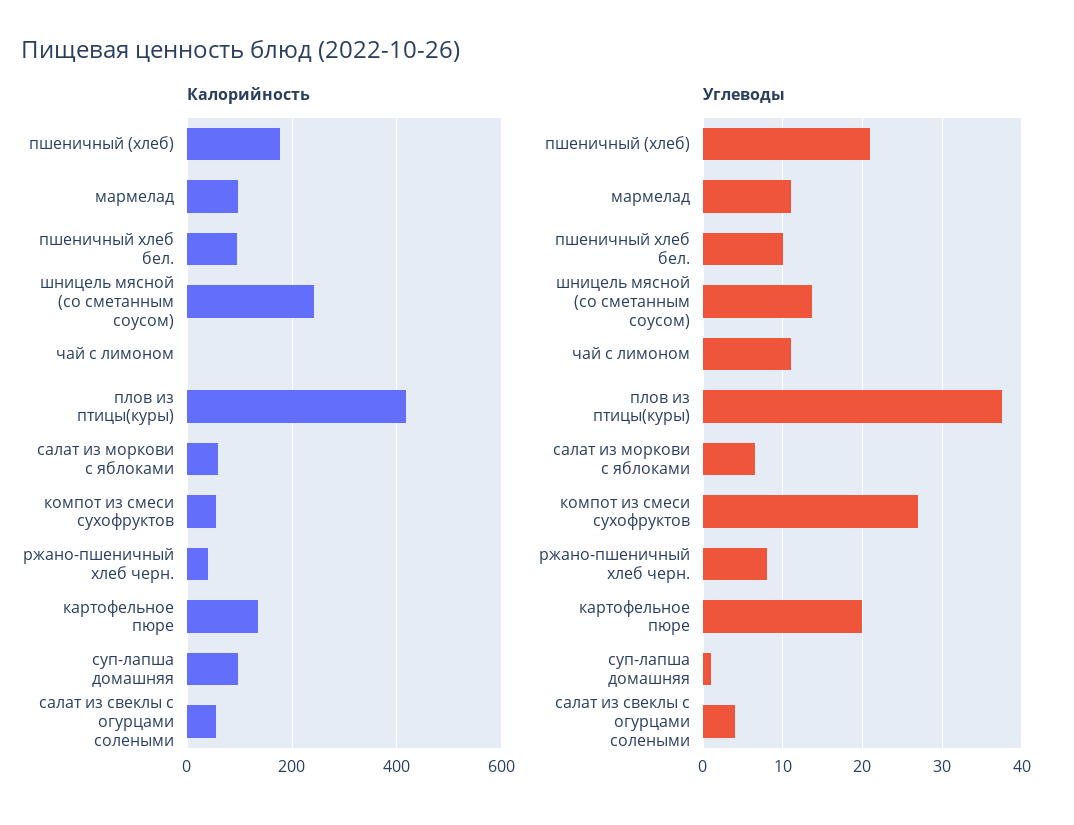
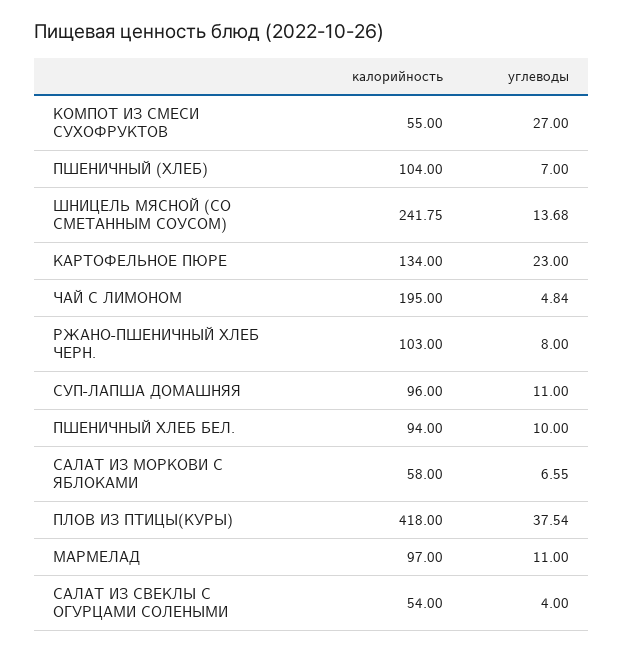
Калорийность, пшеничный (хлеб): 180 -> 104
Калорийность, чай с лимоном: 0 -> 195
Калорийность, ржано-пшеничный хлеб черн.: 40 -> 103
Углеводы, пшеничный (хлеб): 21 -> 7
Углеводы, чай с лимоном: 11 -> 4.84
Углеводы, картофельное пюре: 20 -> 23
Углеводы, суп-лапша домашняя: 1 -> 11

